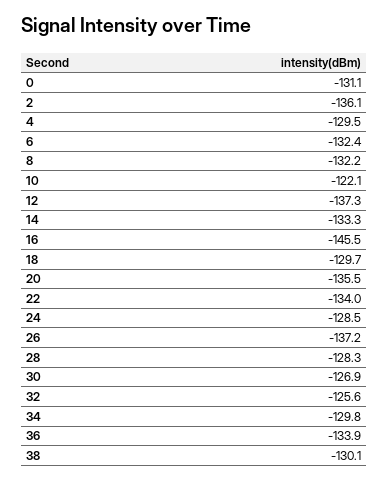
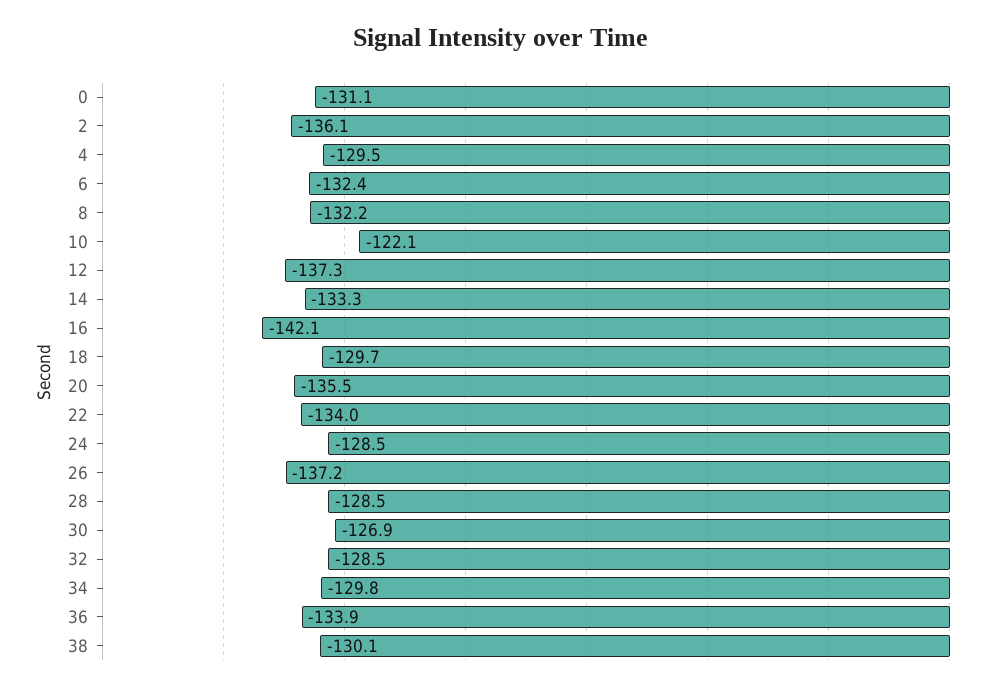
16: -145.5 -> -142.1
28: -128.3 -> -128.5
32: -125.6 -> -128.5

